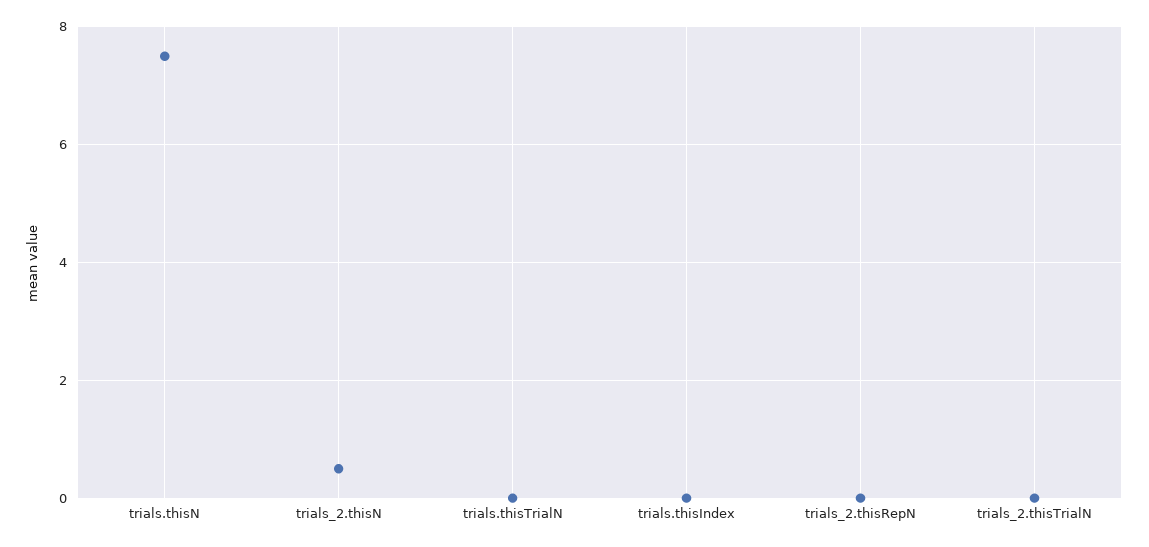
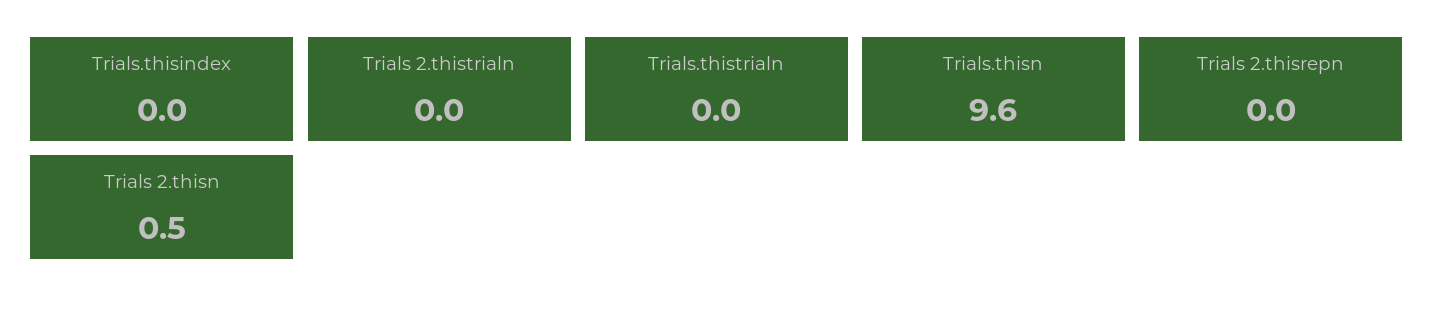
trials.thisN: 7.5 -> 9.6

